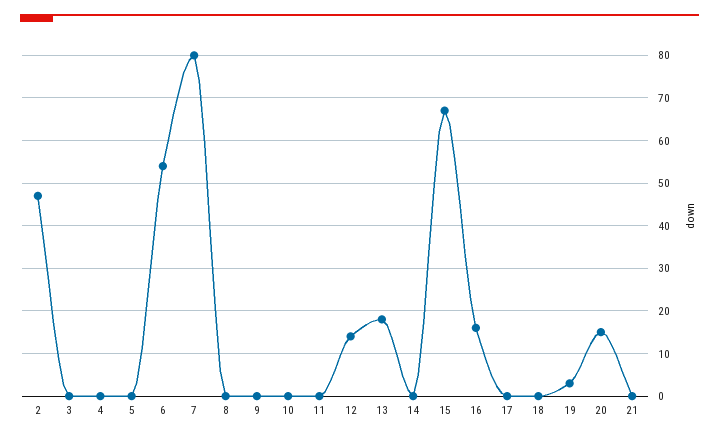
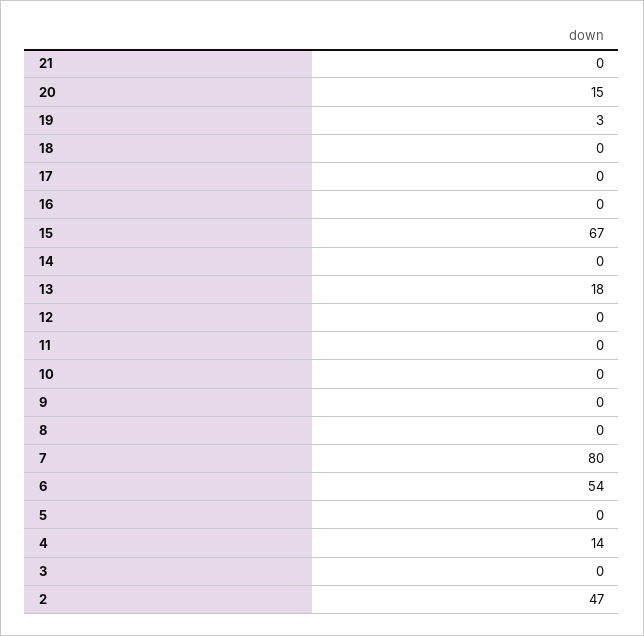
4: 0 -> 14
12: 15 -> 0
16: 15 -> 0

